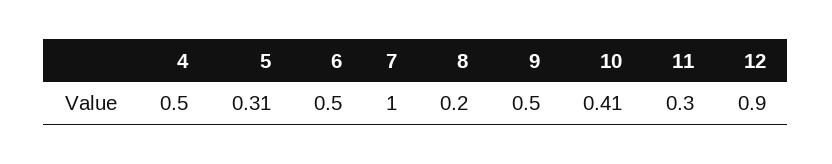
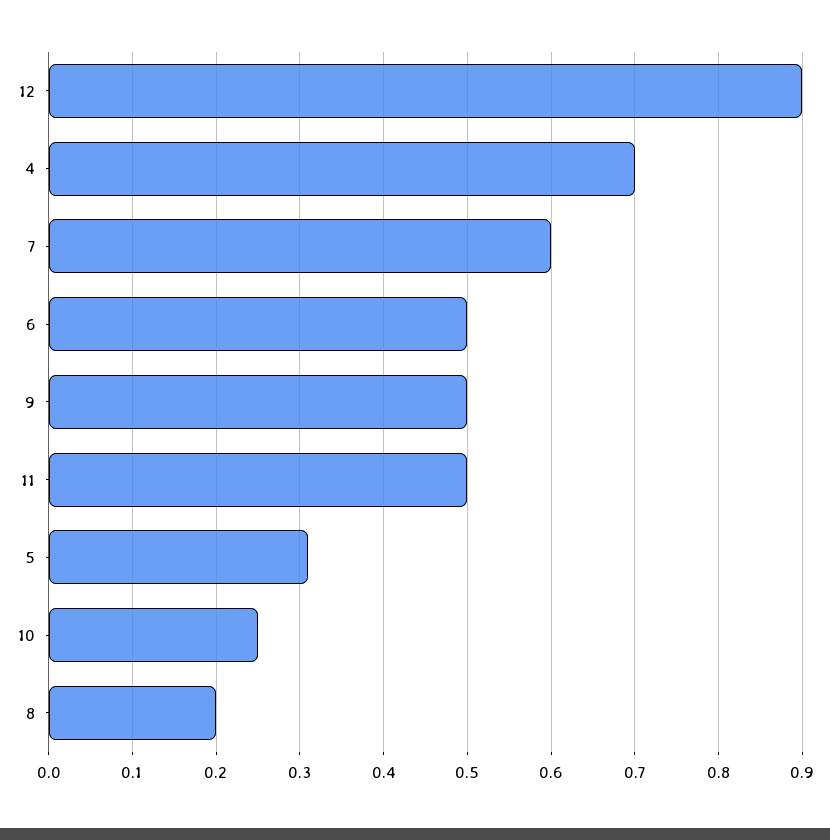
4: 0.5 -> 0.7
7: 1 -> 0.6
10: 0.41 -> 0.25
11: 0.3 -> 0.5

